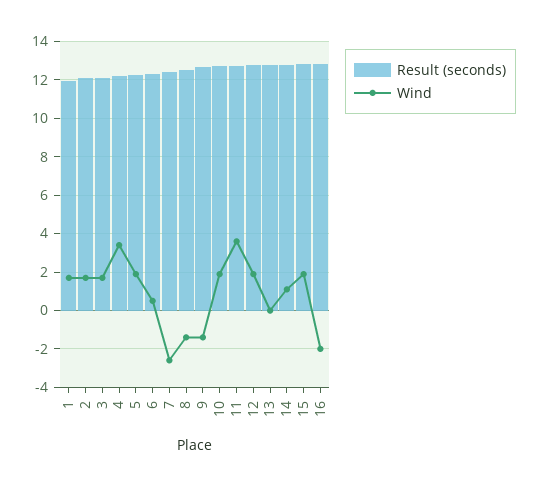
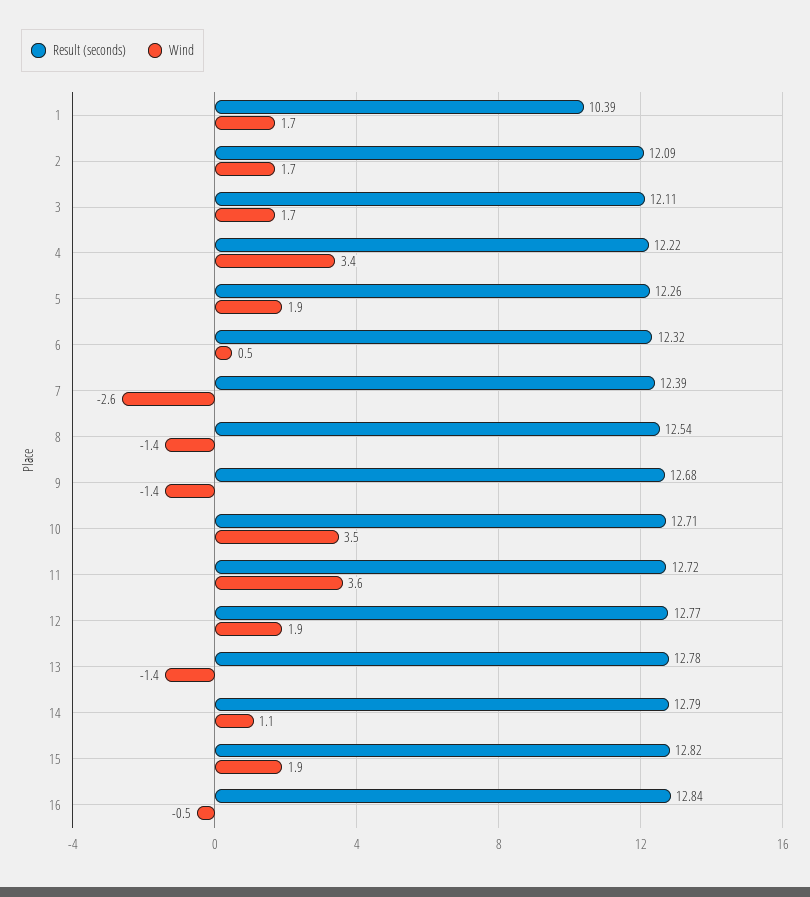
Result (seconds), 1: 12 -> 10.39
Wind, 10: 2 -> 3.5
Wind, 13: 0 -> -1.4
Wind, 16: -2 -> -0.5

